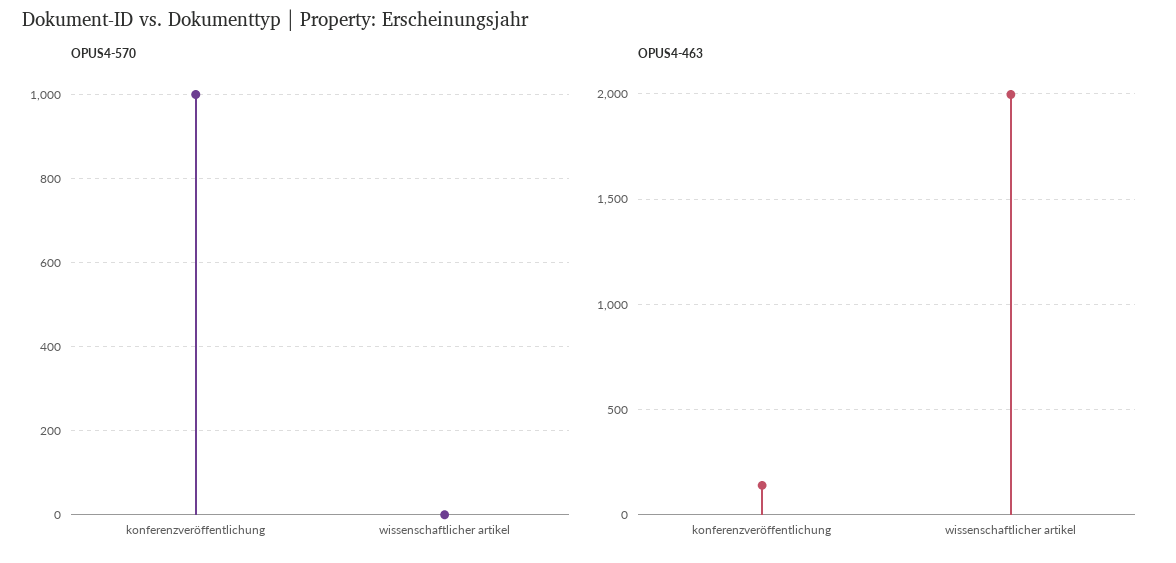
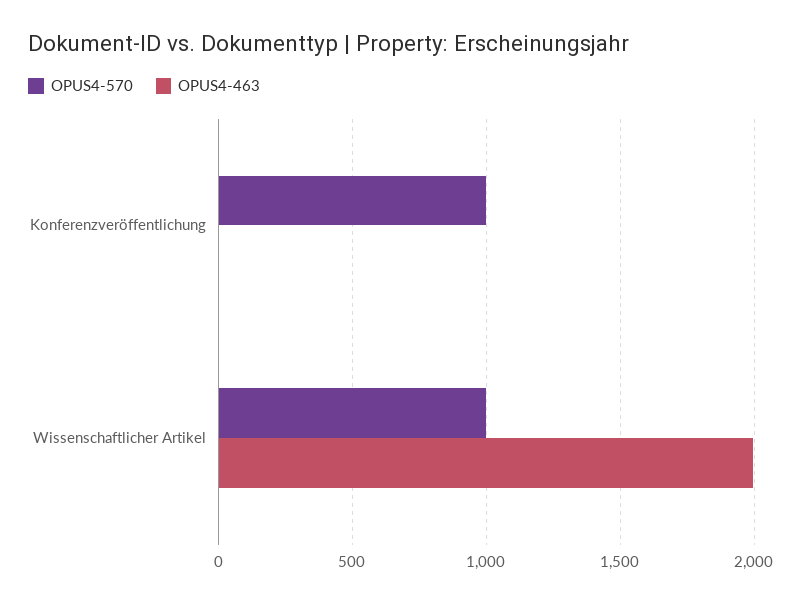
OPUS4-570, wissenschaftlicher artikel: 0 -> 1000
OPUS4-463, konferenzveröffentlichung: 150 -> 0

